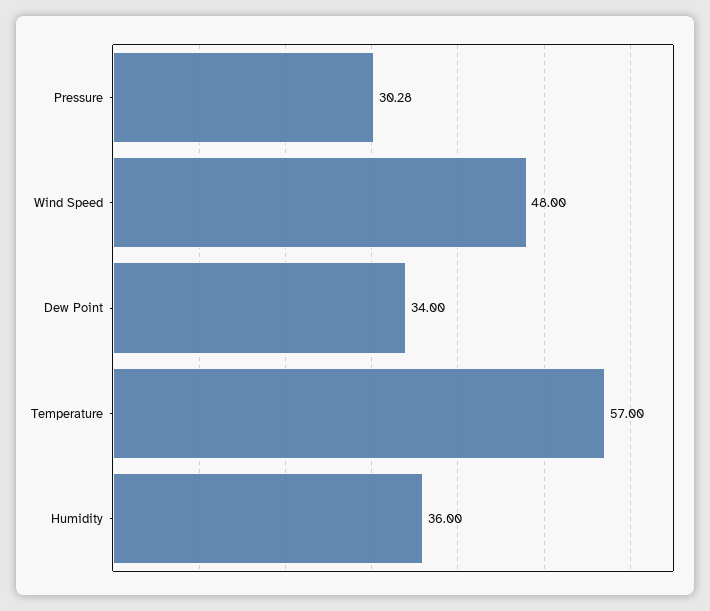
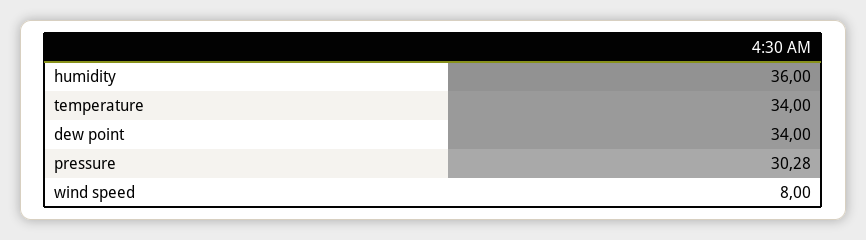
Wind Speed: 48 -> 8
Temperature: 57 -> 34

